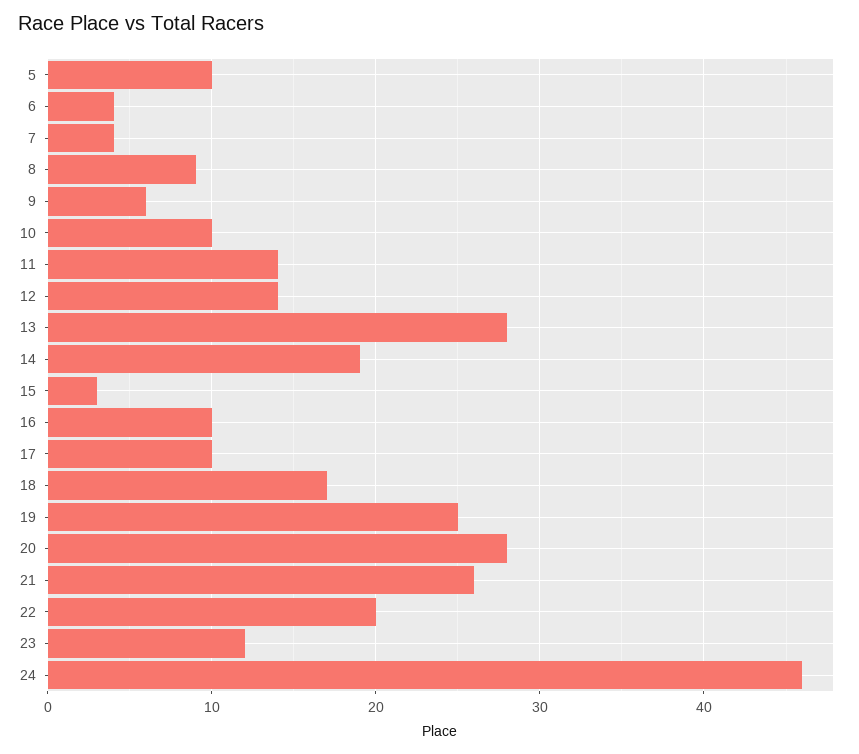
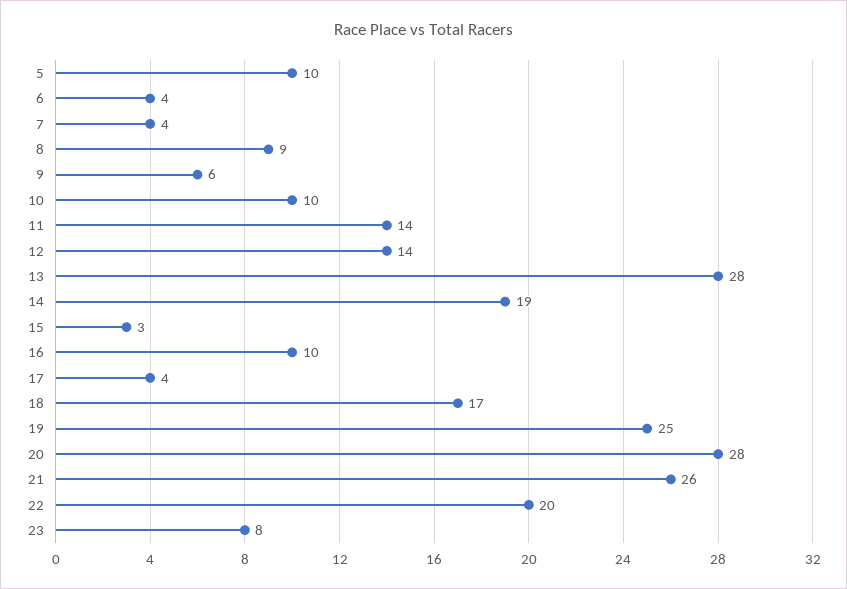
17: 10 -> 4
23: 12 -> 8
24: 46 -> none

